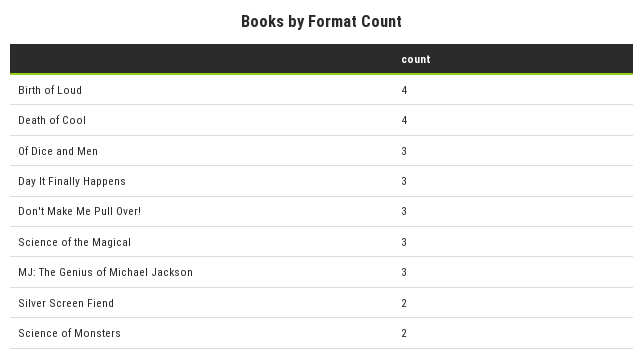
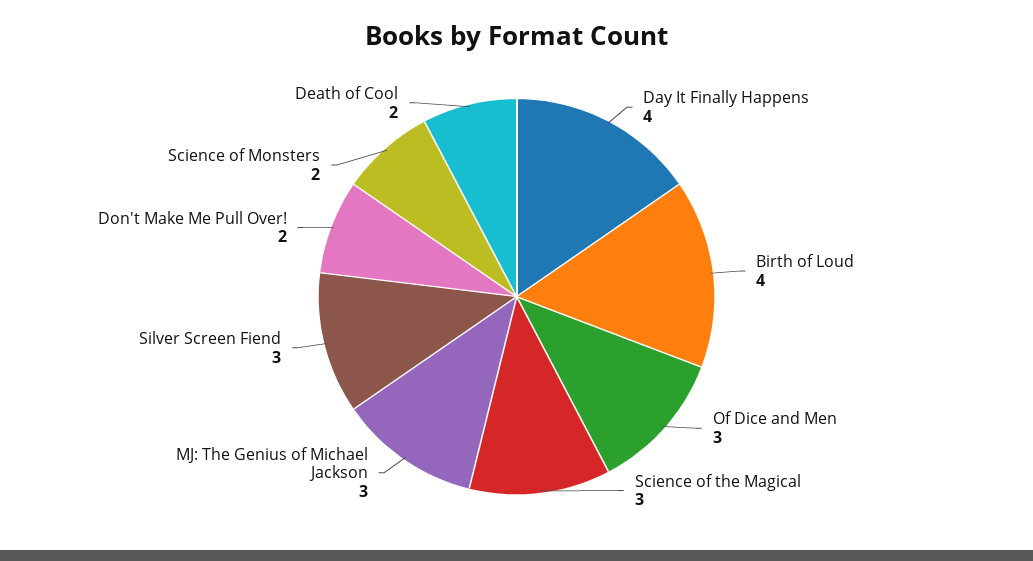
Death of Cool: 4 -> 2
Day It Finally Happens: 3 -> 4
Don't Make Me Pull Over!: 3 -> 2
Silver Screen Fiend: 2 -> 3

